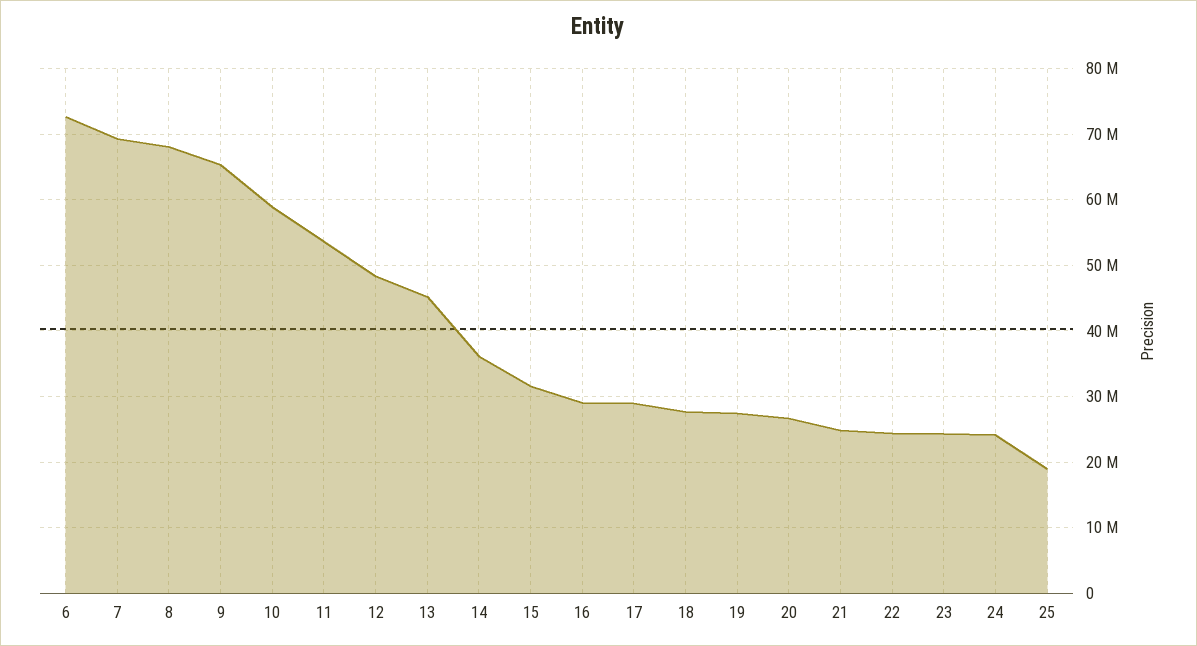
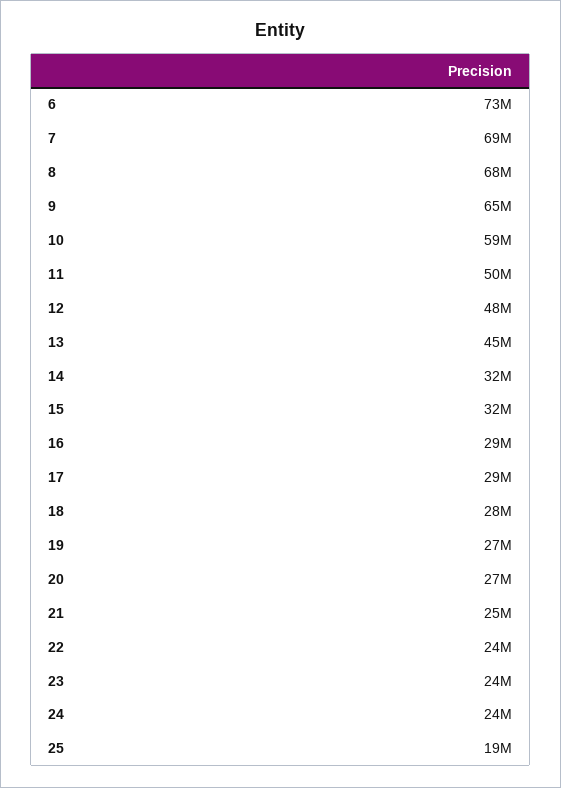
11: 54000000 -> 50000000
14: 36000000 -> 32000000

